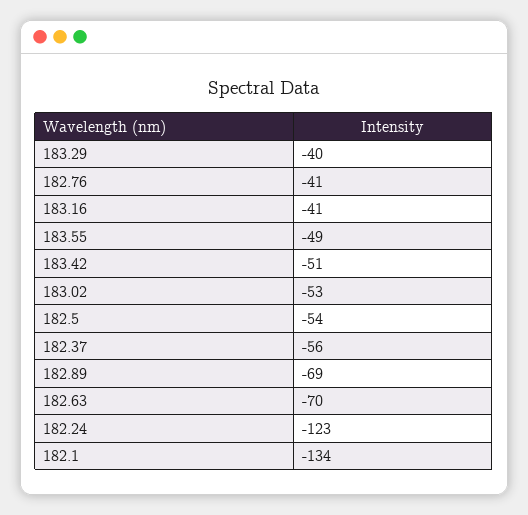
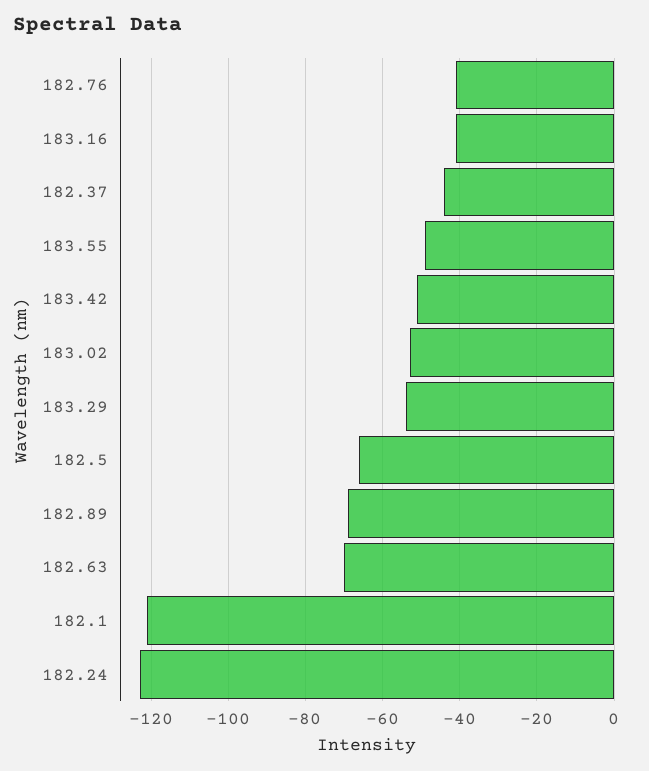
183.29: -40 -> -55
182.5: -54 -> -65
182.37: -56 -> -45
182.1: -134 -> -120

